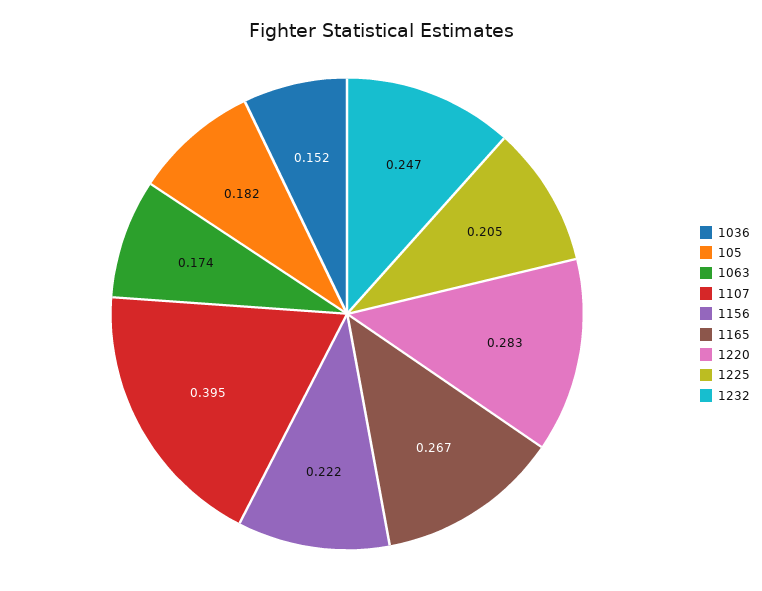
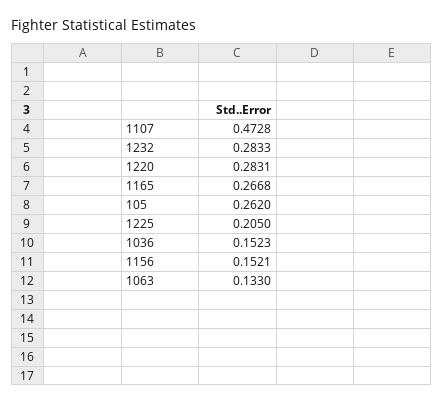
105: 0.182 -> 0.262
1063: 0.174 -> 0.133
1107: 0.395 -> 0.4728
1156: 0.222 -> 0.1521
1232: 0.247 -> 0.2833

